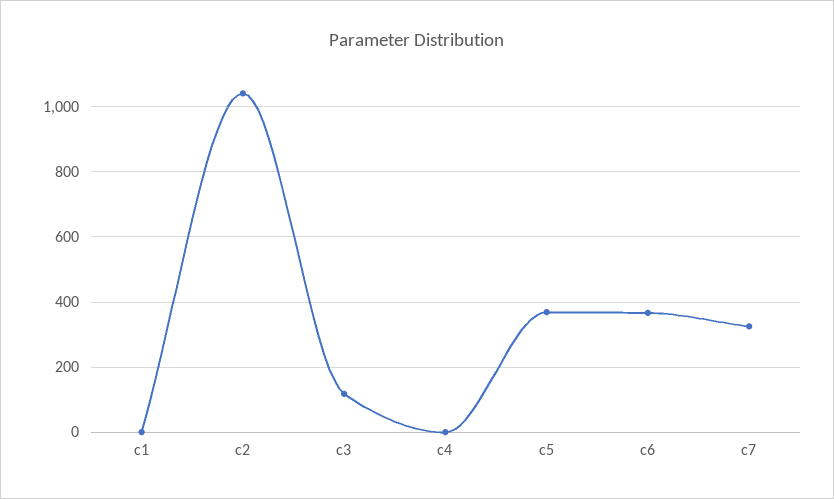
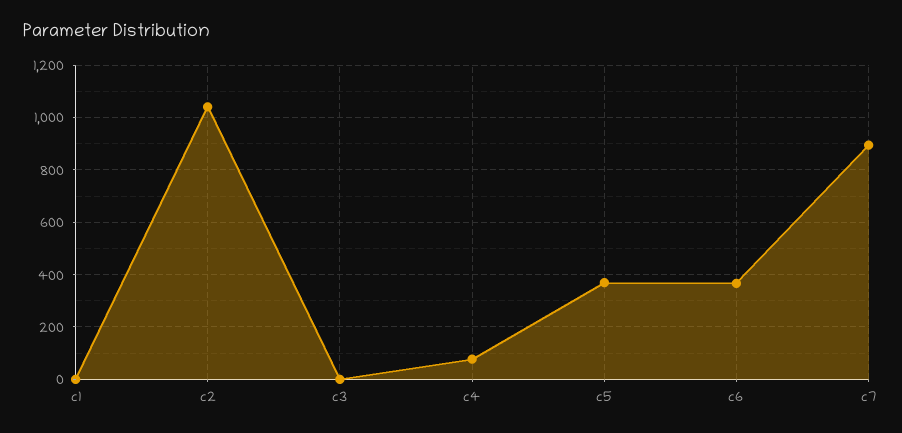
c3: 120 -> 0
c4: 0 -> 75
c7: 320 -> 900

